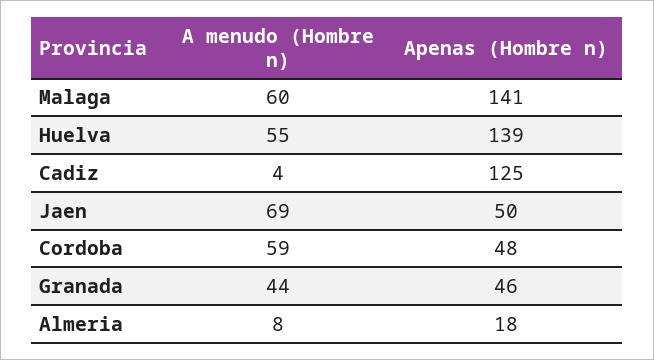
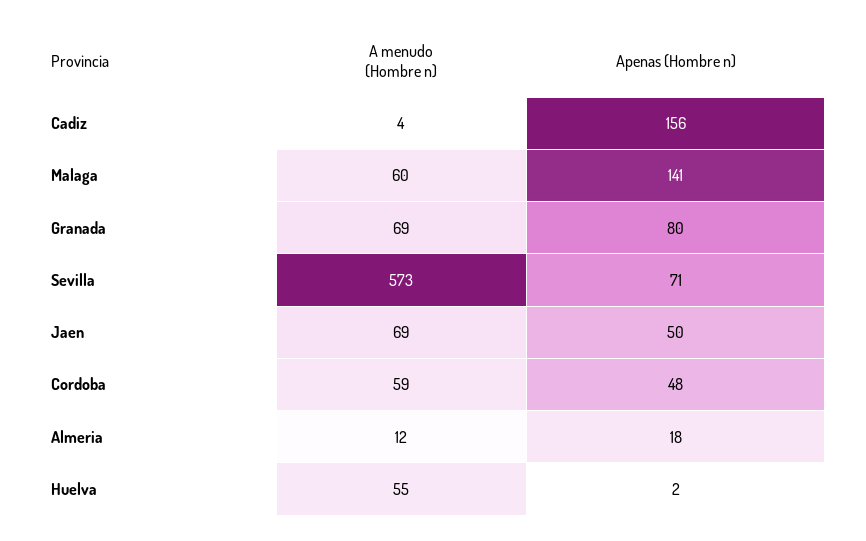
Apenas (Hombre n), Huelva: 139 -> 2
Apenas (Hombre n), Cadiz: 125 -> 156
A menudo (Hombre n), Granada: 44 -> 69
Apenas (Hombre n), Granada: 46 -> 80
A menudo (Hombre n), Almeria: 8 -> 12
A menudo (Hombre n), Sevilla: none -> 573
Apenas (Hombre n), Sevilla: none -> 71

